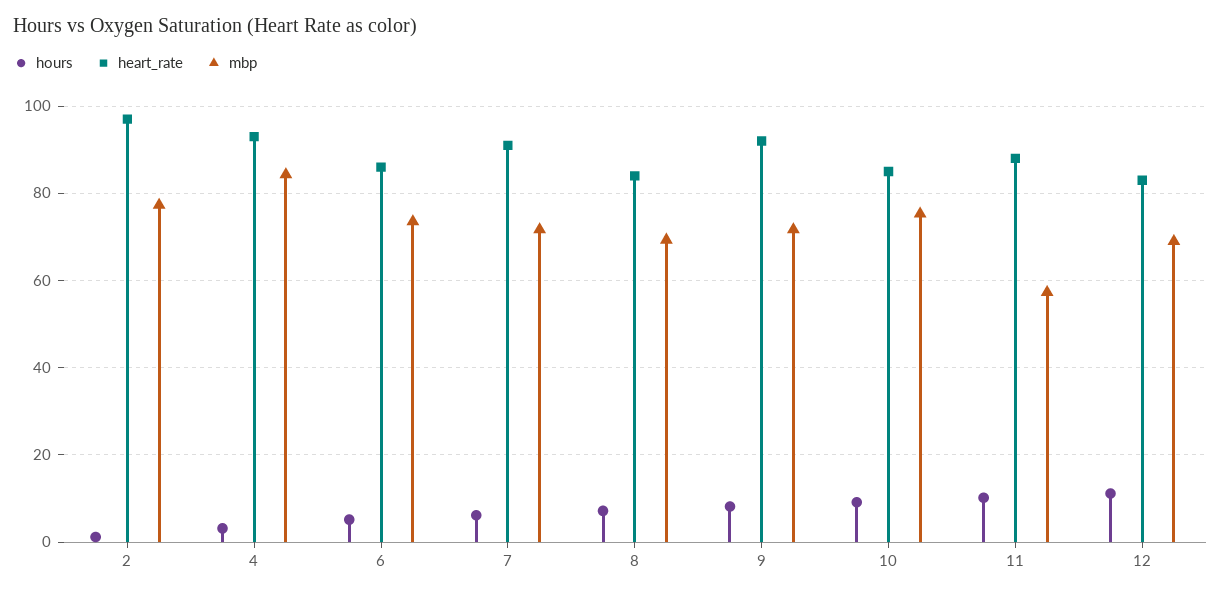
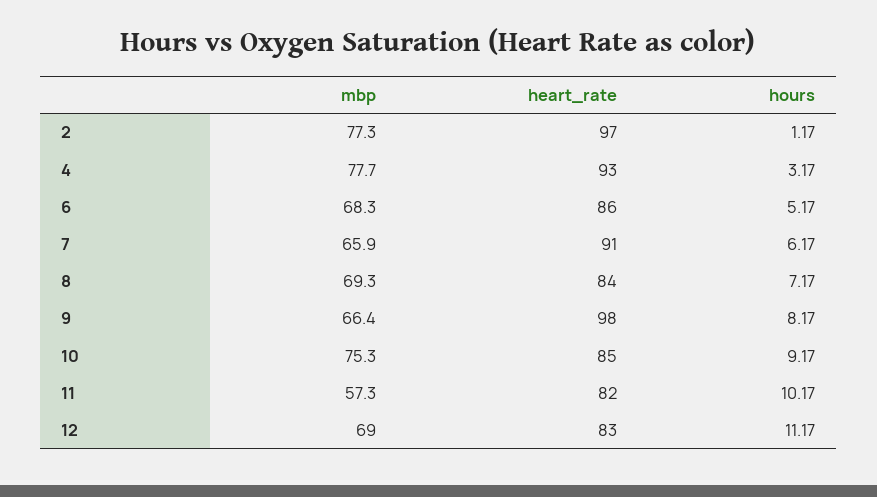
mbp, 4: 84 -> 77.7
mbp, 6: 74 -> 68.3
mbp, 7: 72 -> 65.9
heart_rate, 9: 92 -> 98
mbp, 9: 72 -> 66.4
heart_rate, 11: 88 -> 82

